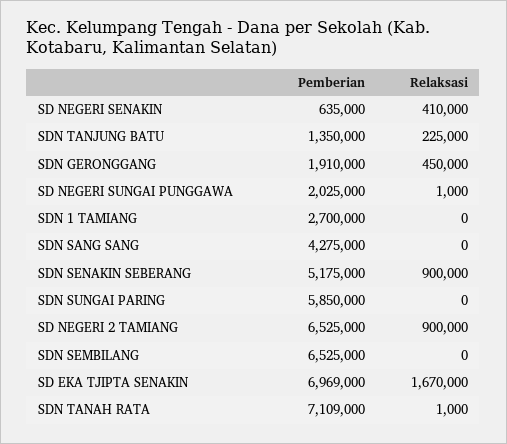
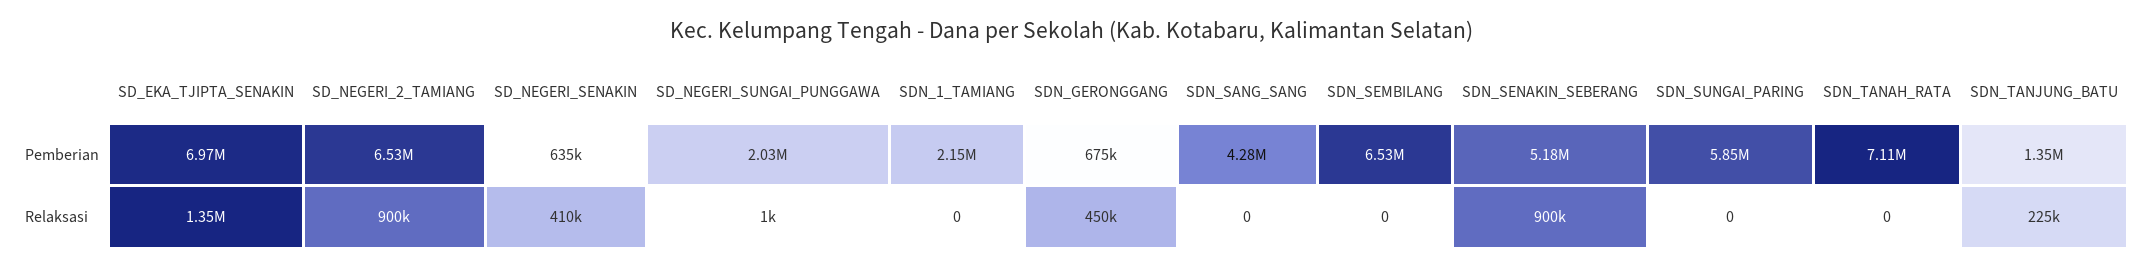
Pemberian, SDN GERONGGANG: 1910000 -> 675000
Pemberian, SDN 1 TAMIANG: 2700000 -> 2150000
Relaksasi, SD EKA TJIPTA SENAKIN: 1670000 -> 1350000
Relaksasi, SDN TANAH RATA: 1000 -> 0

